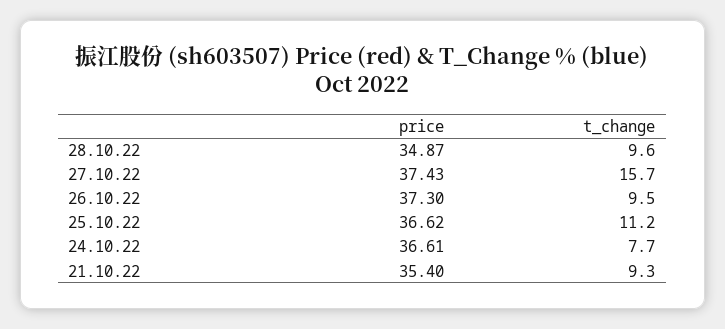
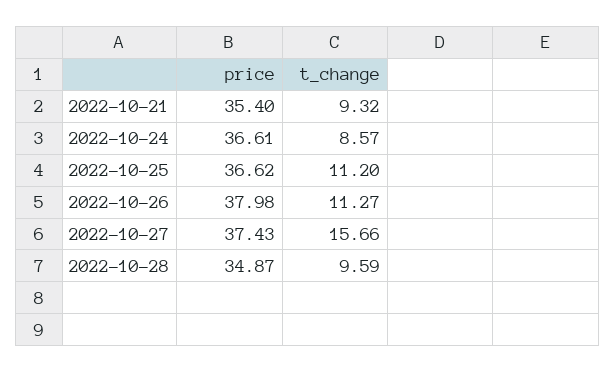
price, 26.10.22: 37.3 -> 37.98
t_change, 26.10.22: 9.5 -> 11.27
t_change, 24.10.22: 7.7 -> 8.57

